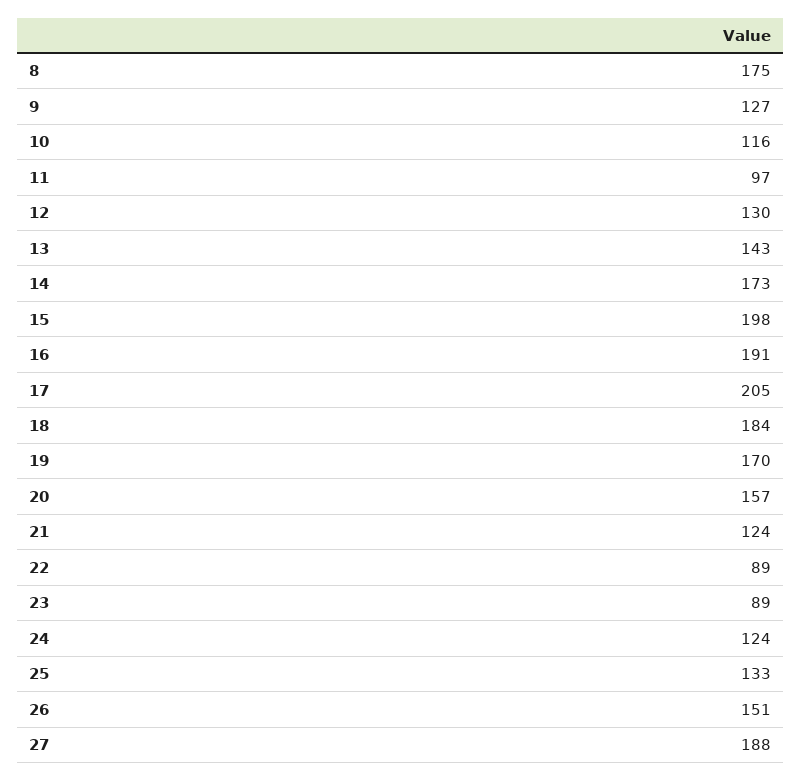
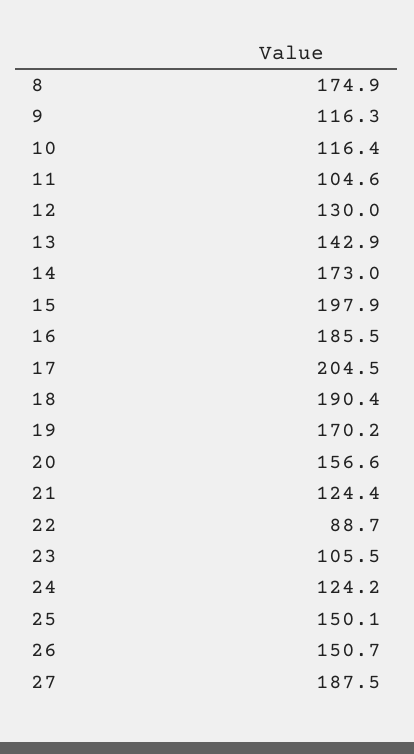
9: 127 -> 116.3
11: 97 -> 104.6
16: 191 -> 185.5
18: 184 -> 190.4
23: 89 -> 105.5
25: 133 -> 150.1

